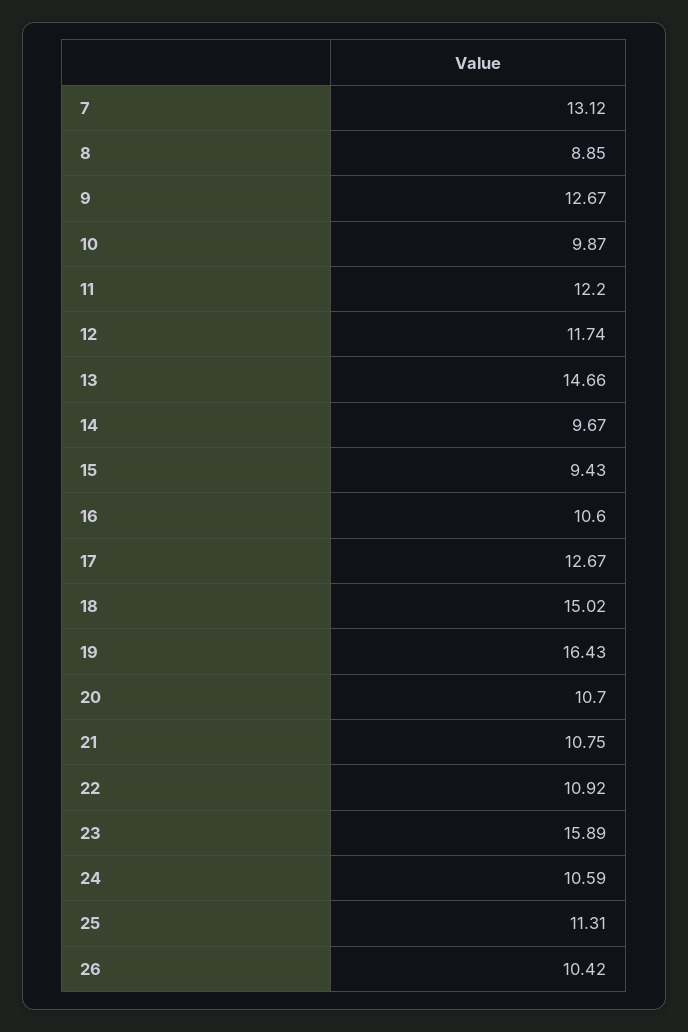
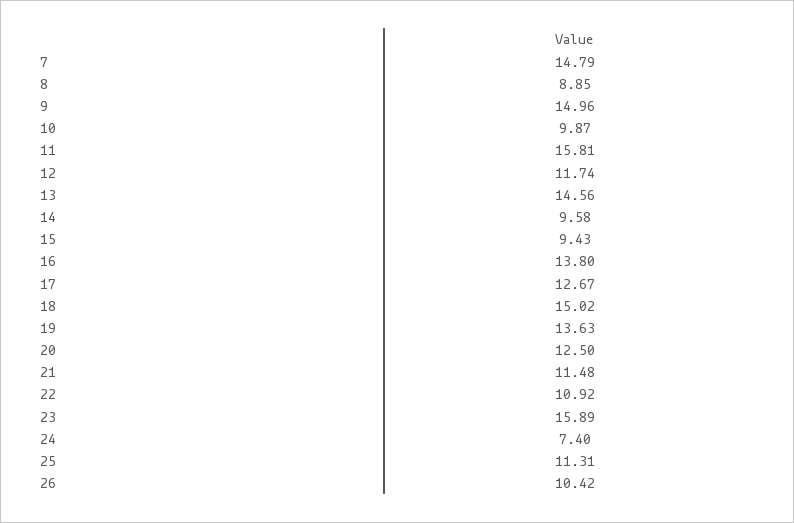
7: 13.12 -> 14.79
9: 12.67 -> 14.96
11: 12.2 -> 15.81
13: 14.66 -> 14.56
14: 9.67 -> 9.58
16: 10.6 -> 13.8
19: 16.43 -> 13.63
20: 10.7 -> 12.5
21: 10.75 -> 11.48
24: 10.59 -> 7.4

